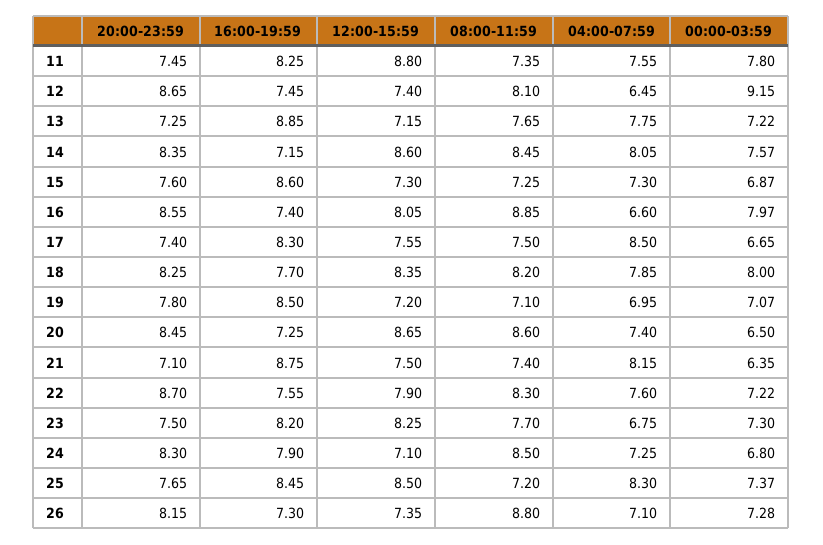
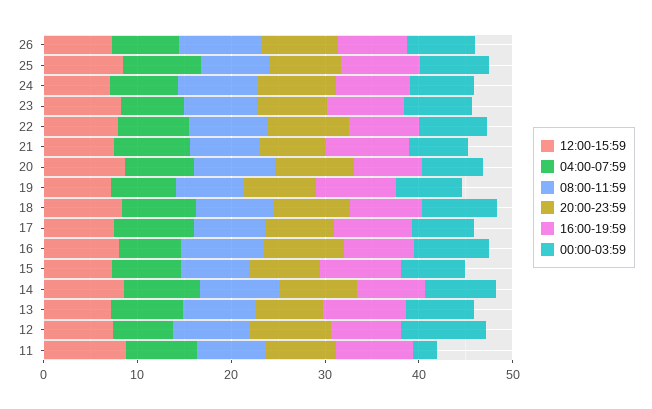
00:00-03:59, 11: 7.8 -> 2

